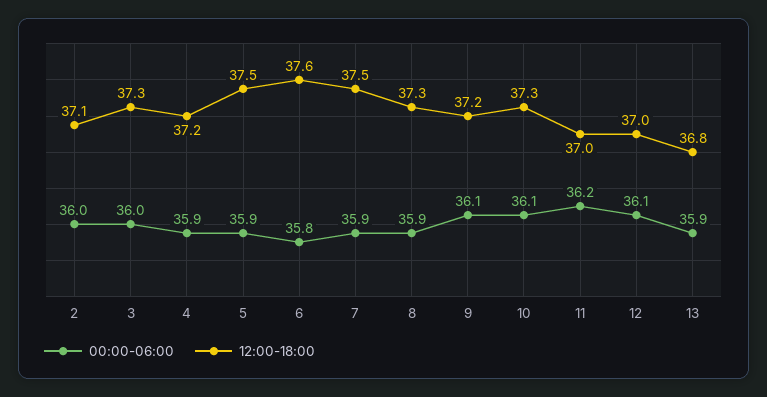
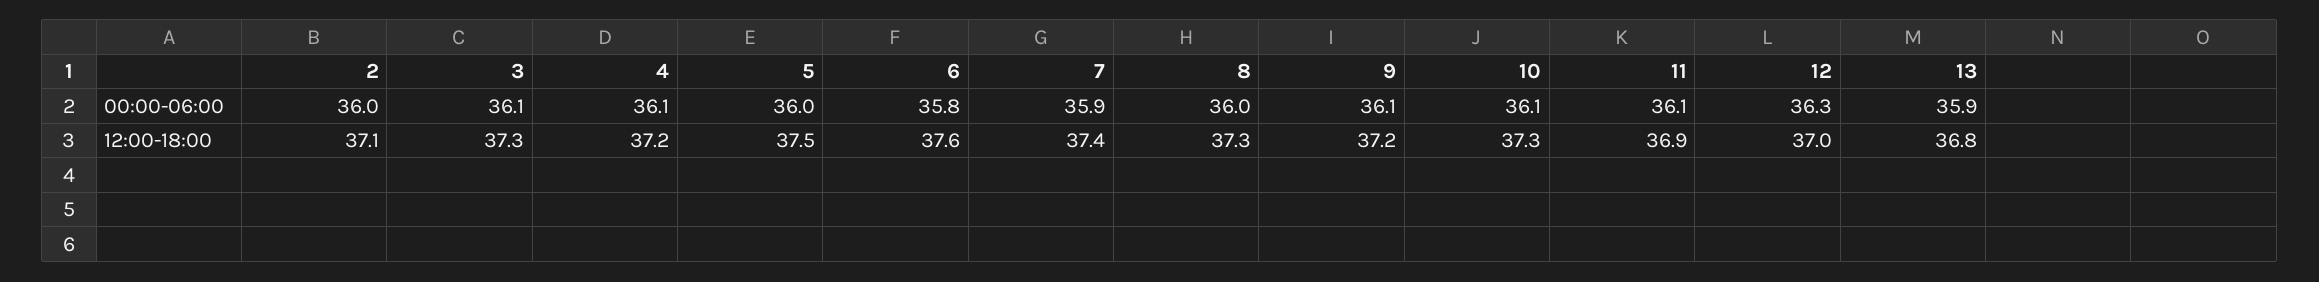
00:00-06:00, 3: 36 -> 36.1
00:00-06:00, 4: 35.9 -> 36.1
00:00-06:00, 5: 35.9 -> 36
12:00-18:00, 7: 37.5 -> 37.4
00:00-06:00, 8: 35.9 -> 36
00:00-06:00, 11: 36.2 -> 36.1
12:00-18:00, 11: 37 -> 36.9
00:00-06:00, 12: 36.1 -> 36.3

